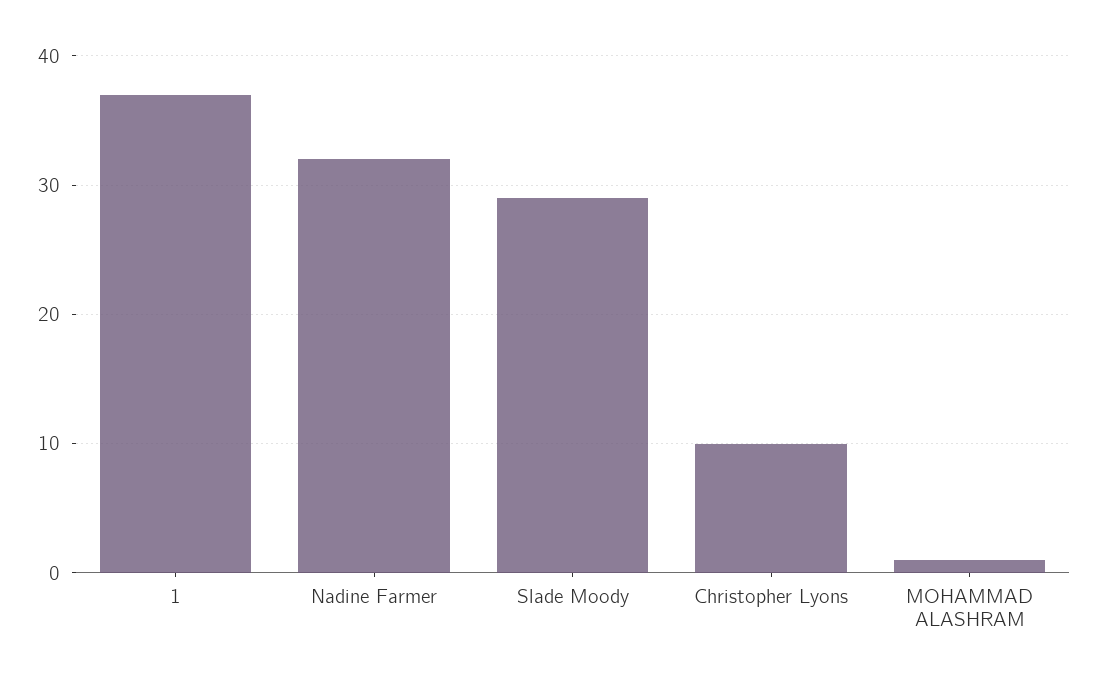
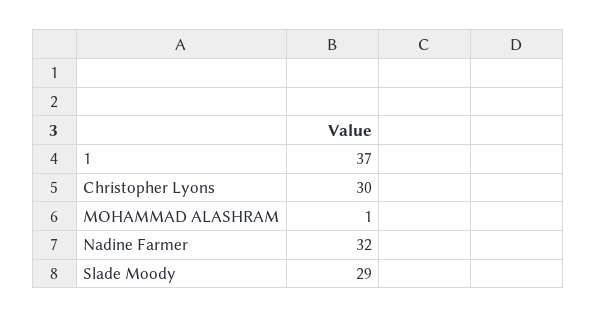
Christopher Lyons: 10 -> 30

